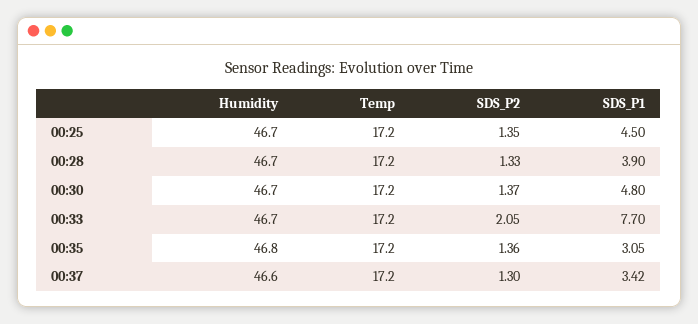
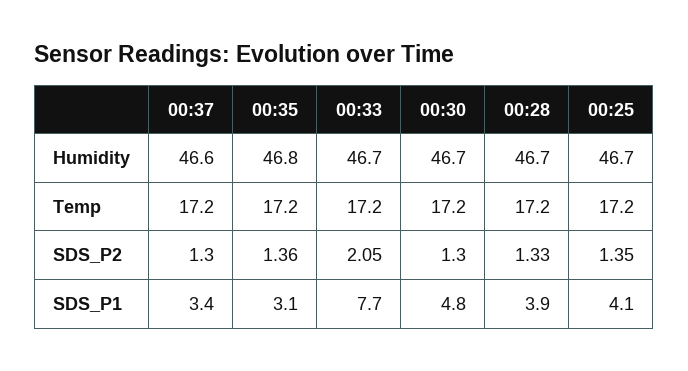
SDS_P1, 00:25: 4.5 -> 4.1
SDS_P2, 00:30: 1.37 -> 1.3

